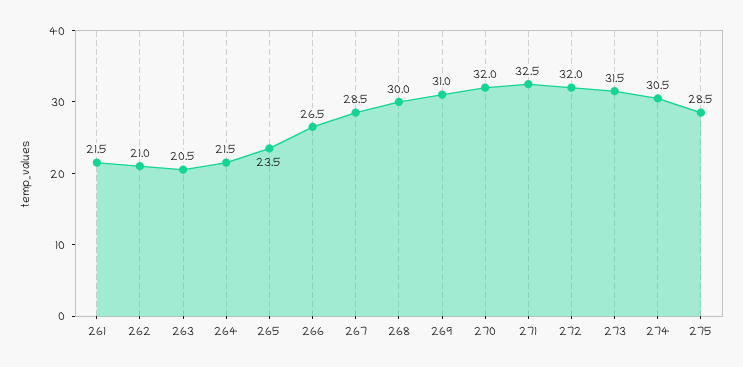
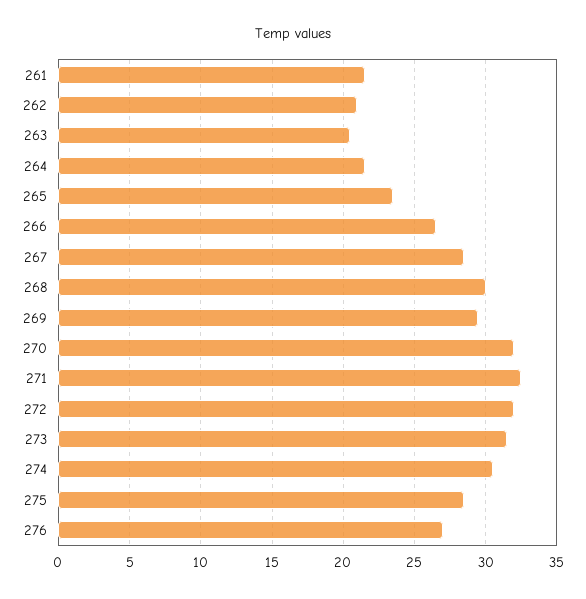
269: 31 -> 29.5
276: none -> 27

